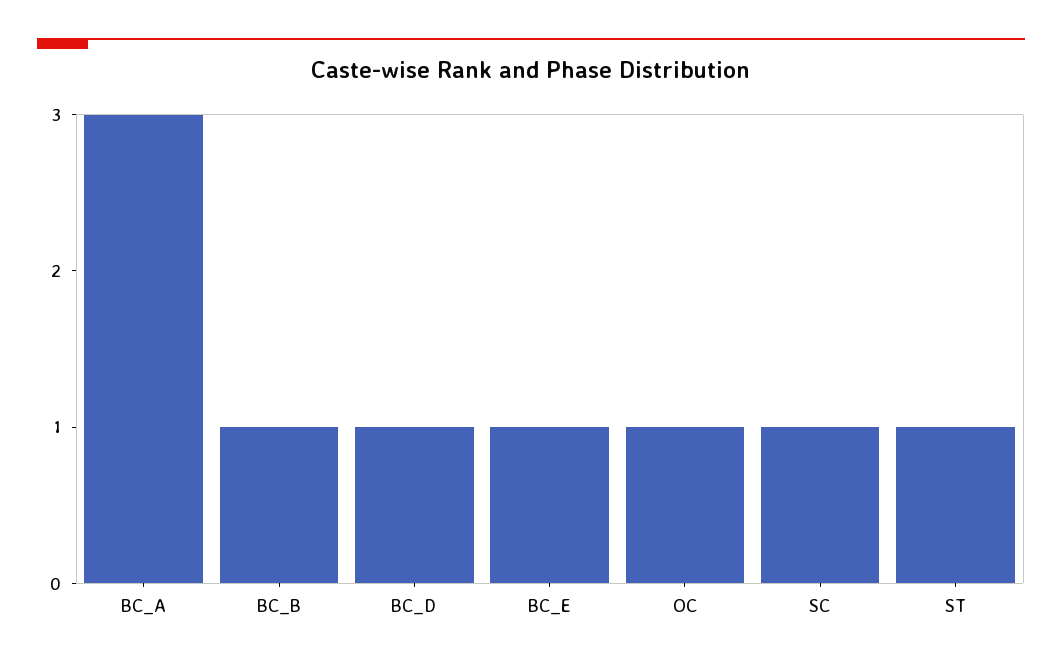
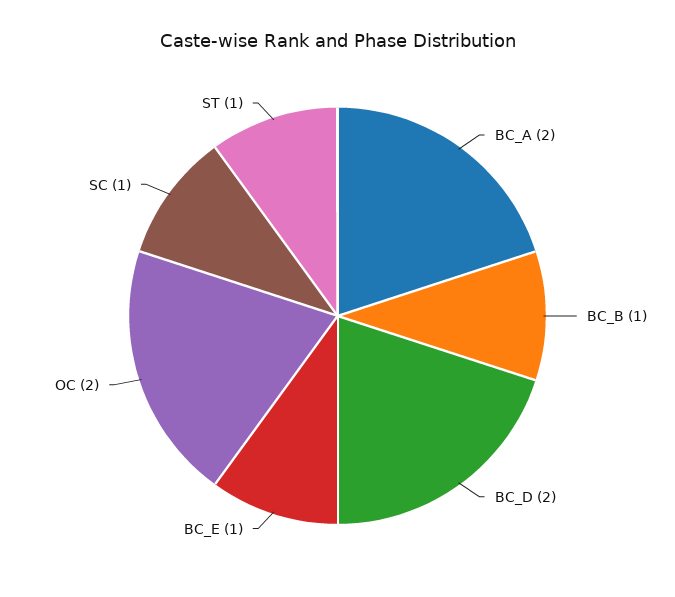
BC_A: 3 -> 2
BC_D: 1 -> 2
OC: 1 -> 2

